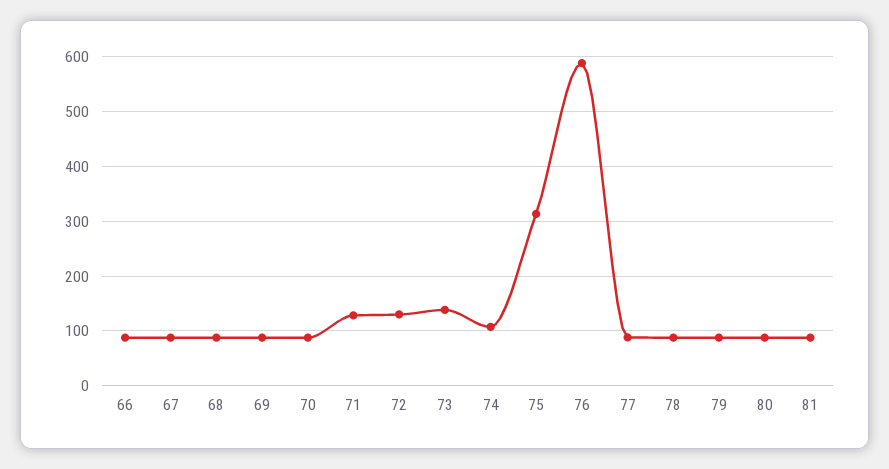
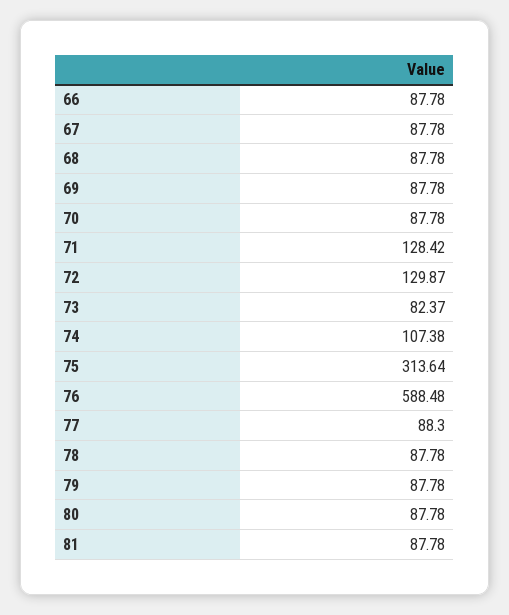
73: 140 -> 82.37

